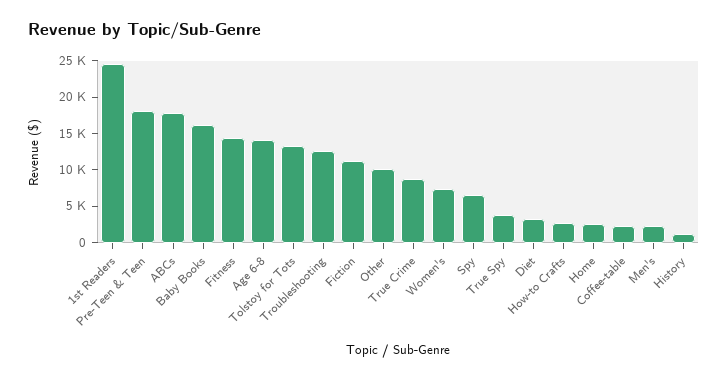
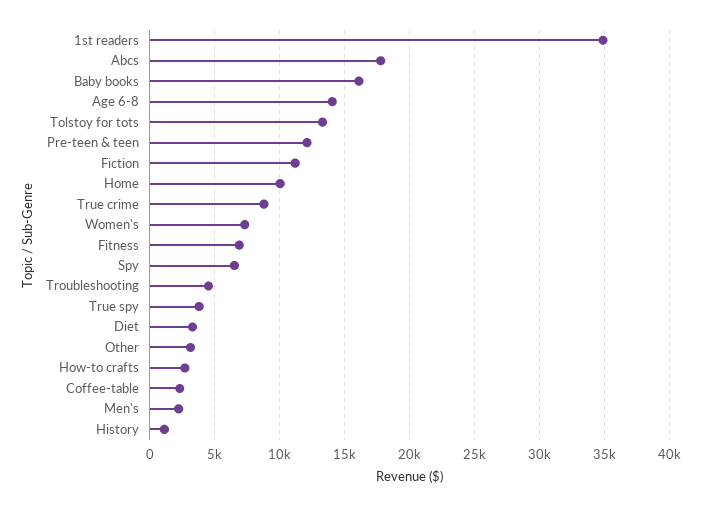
1st Readers: 25000 -> 35000
Pre-Teen & Teen: 17500 -> 12000
Fitness: 15000 -> 7000
Troubleshooting: 12500 -> 4500
Other: 10000 -> 3000
Home: 2500 -> 10000

